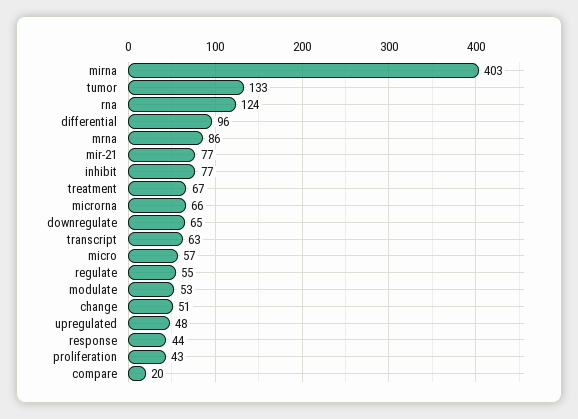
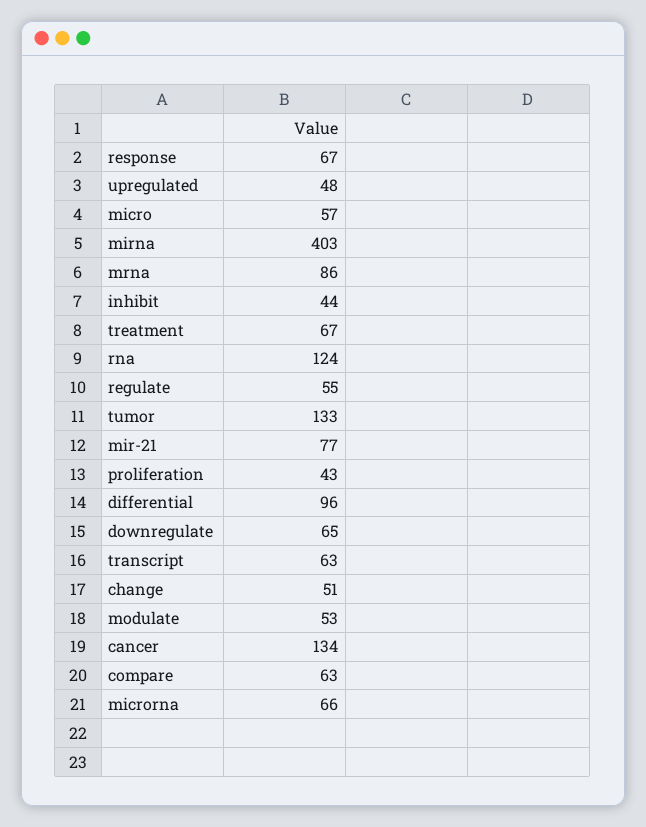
inhibit: 77 -> 44
response: 44 -> 67
compare: 20 -> 63
cancer: none -> 134

